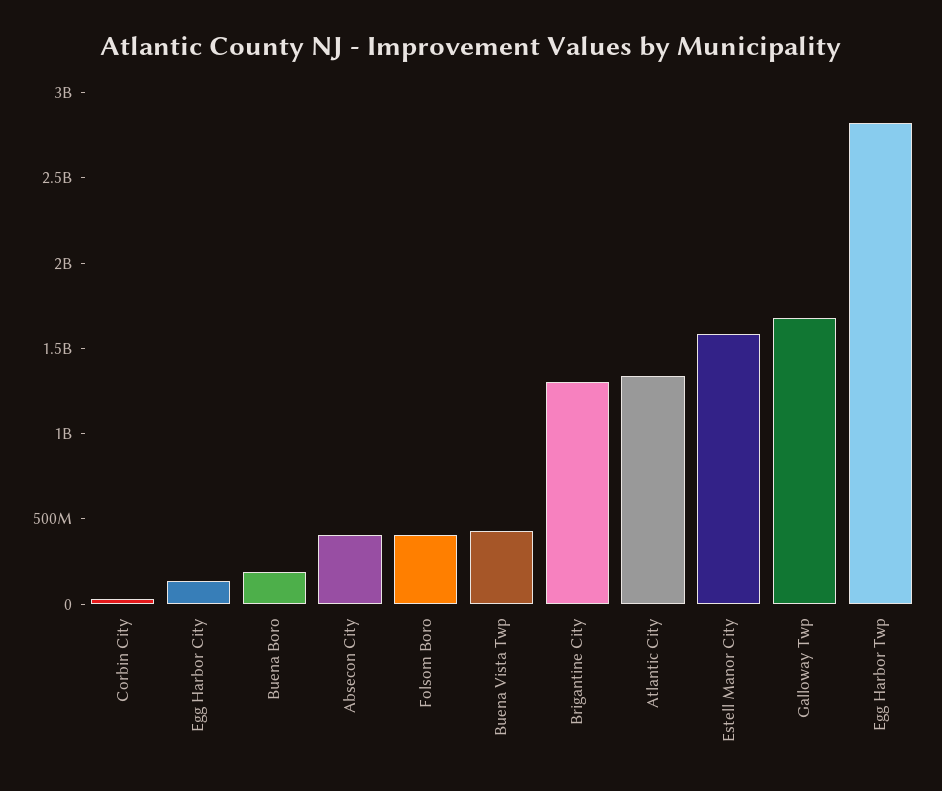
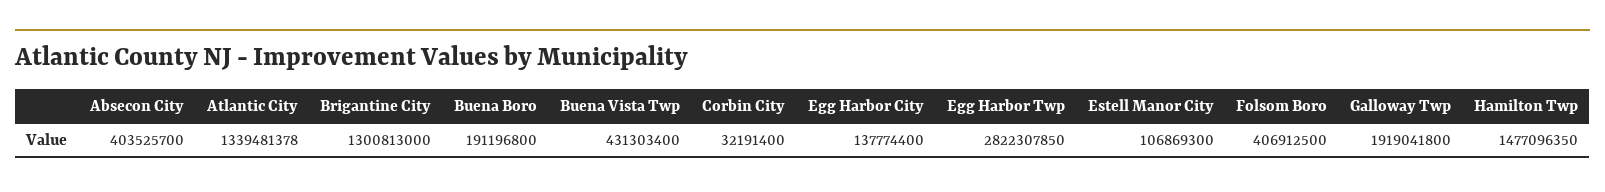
Estell Manor City: 1600000000 -> 106869300
Galloway Twp: 1700000000 -> 1919041800
Hamilton Twp: none -> 1477096350

